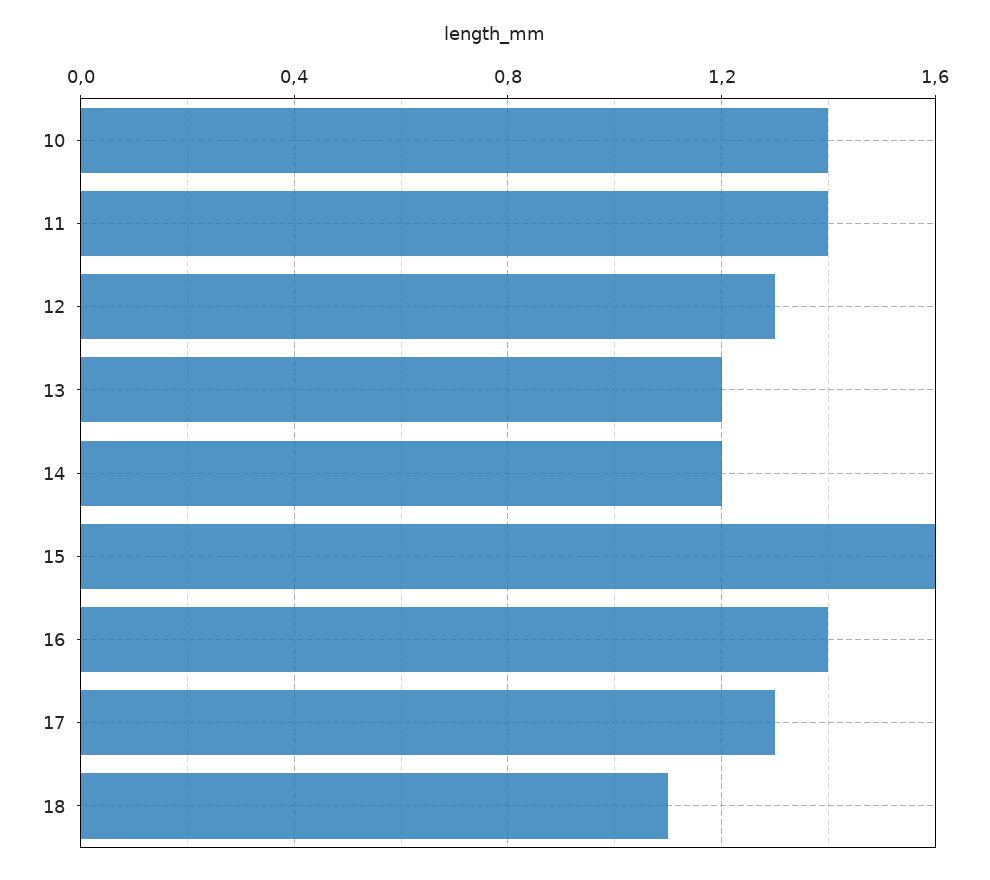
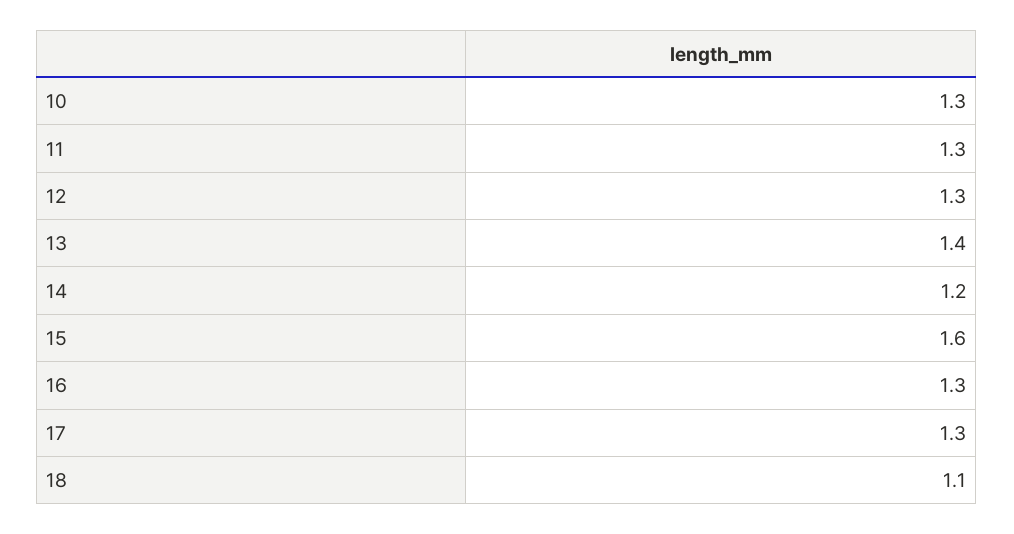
10: 1.4 -> 1.3
11: 1.4 -> 1.3
13: 1.2 -> 1.4
16: 1.4 -> 1.3

